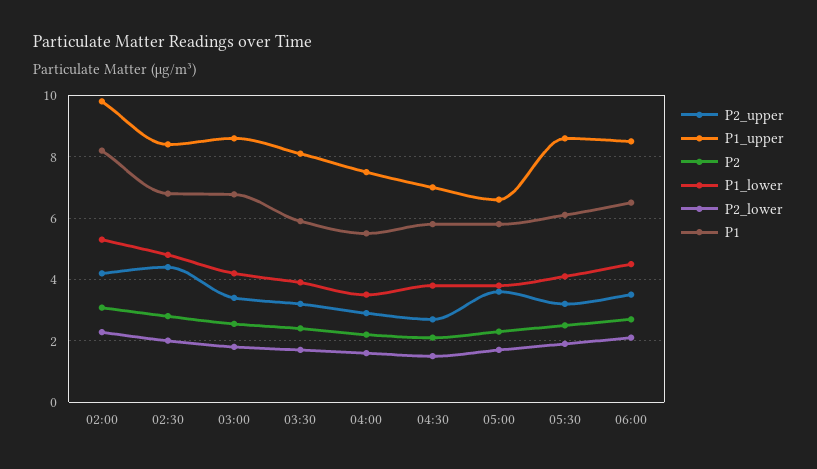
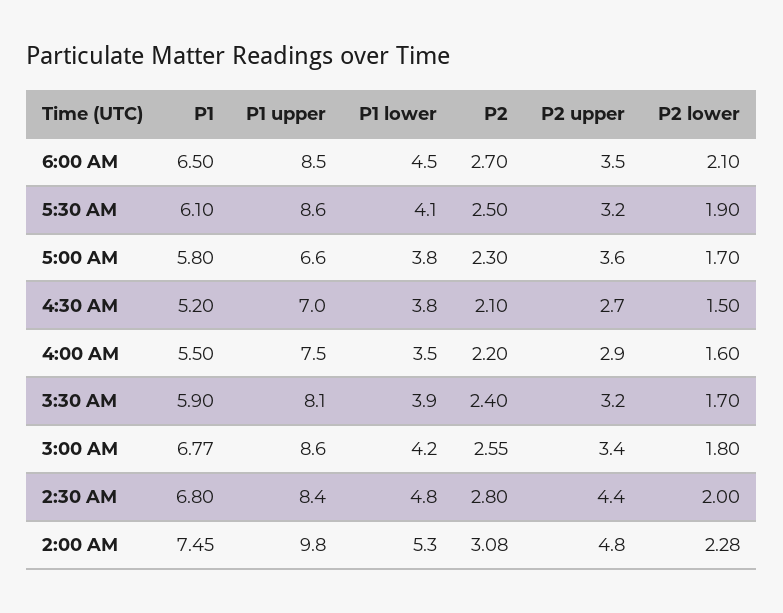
P2_upper, 02:00: 4.2 -> 4.8
P1, 02:00: 8.2 -> 7.45
P1, 04:30: 5.8 -> 5.2

